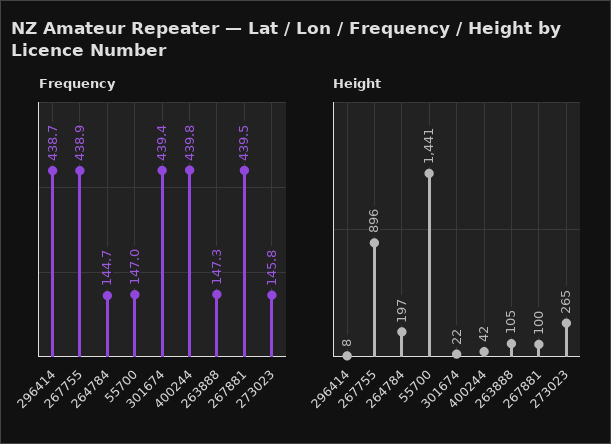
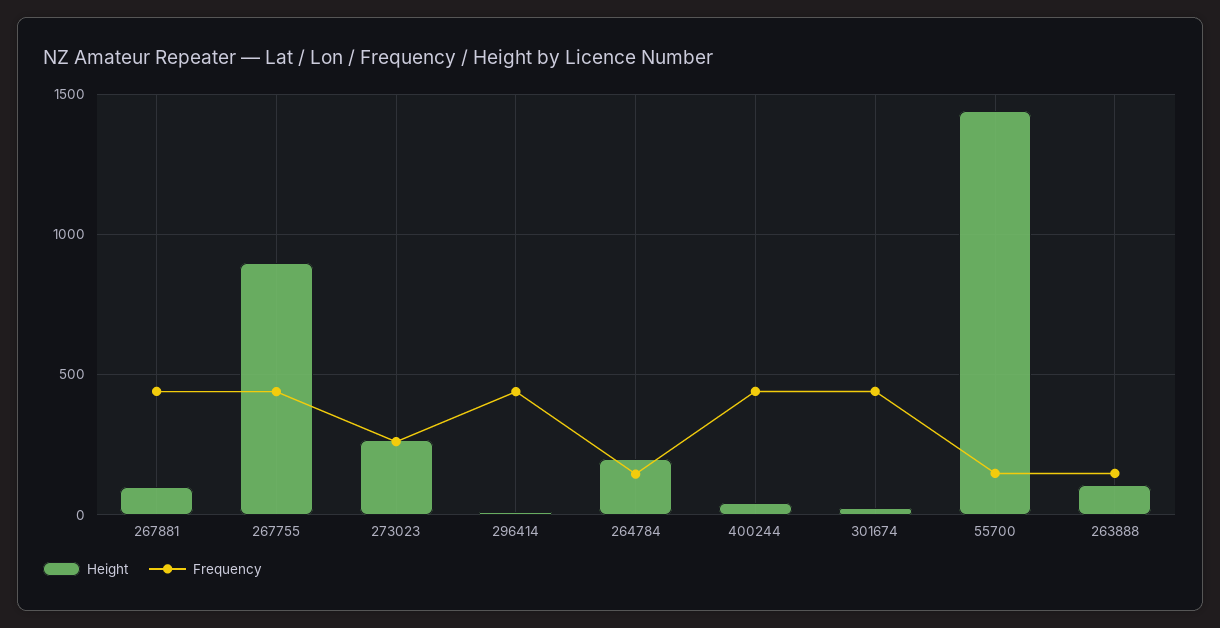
Frequency, 273023: 145.8 -> 250

